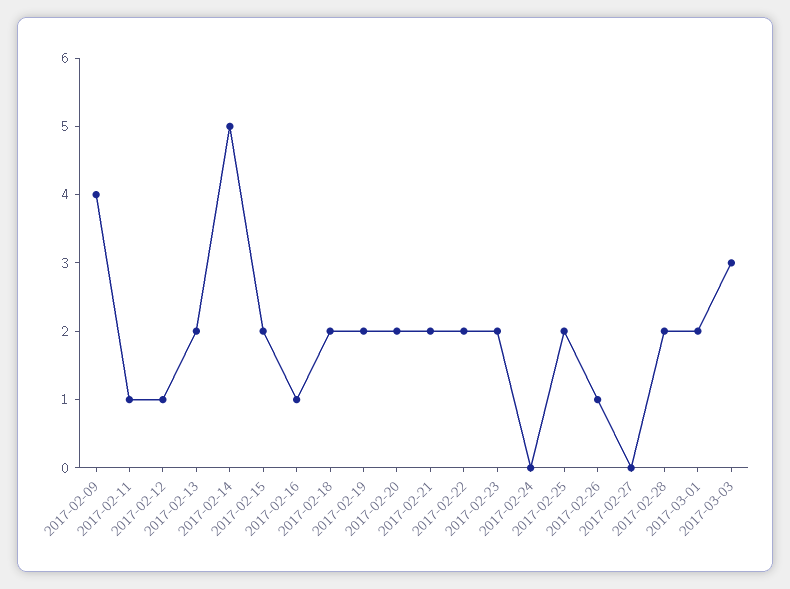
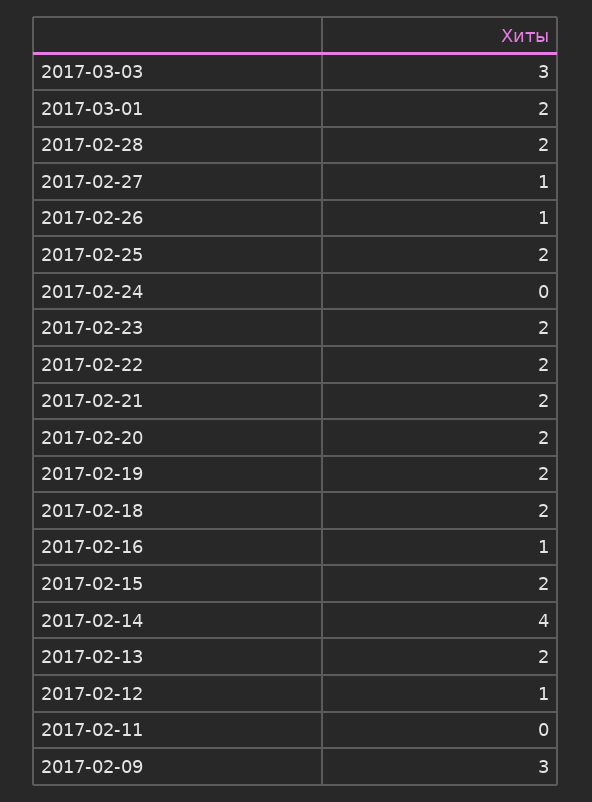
2017-02-09: 4 -> 3
2017-02-11: 1 -> 0
2017-02-14: 5 -> 4
2017-02-27: 0 -> 1

